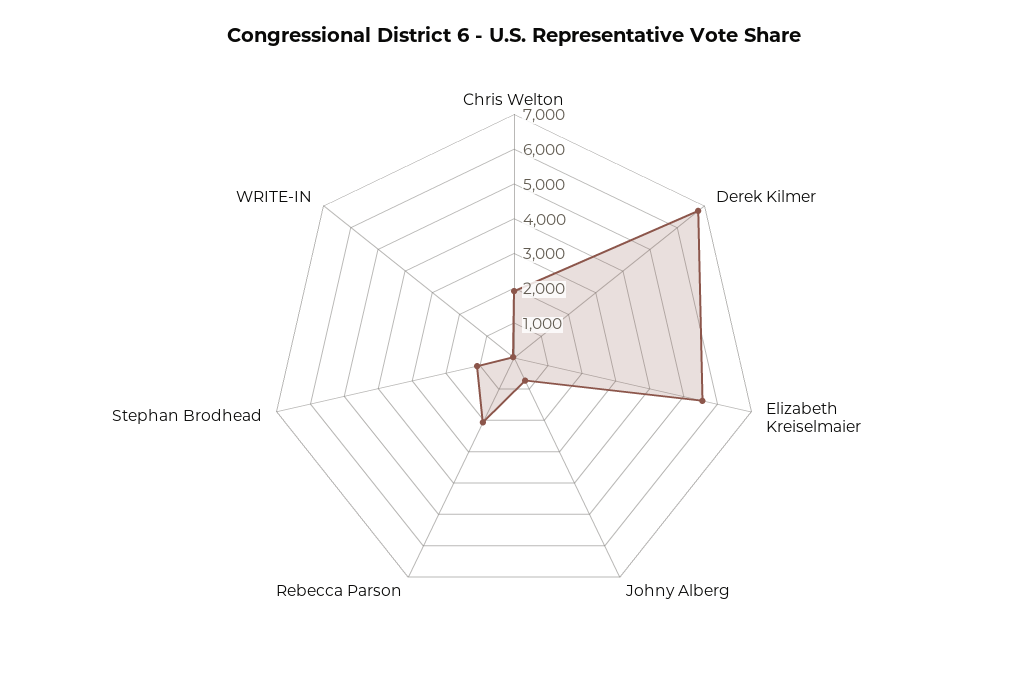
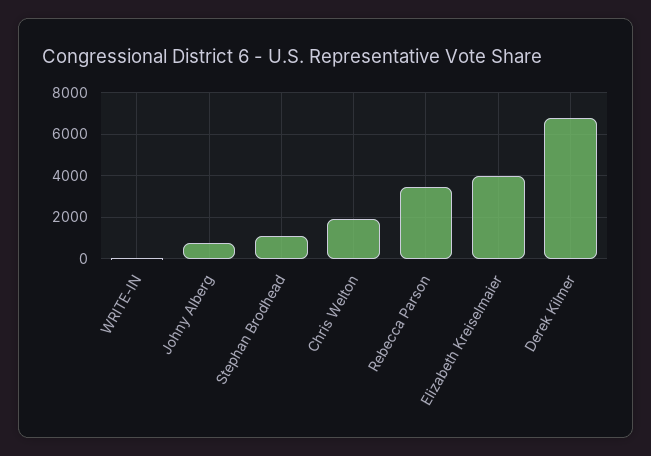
Elizabeth Kreiselmaier: 5500 -> 4000
Rebecca Parson: 2000 -> 3500

